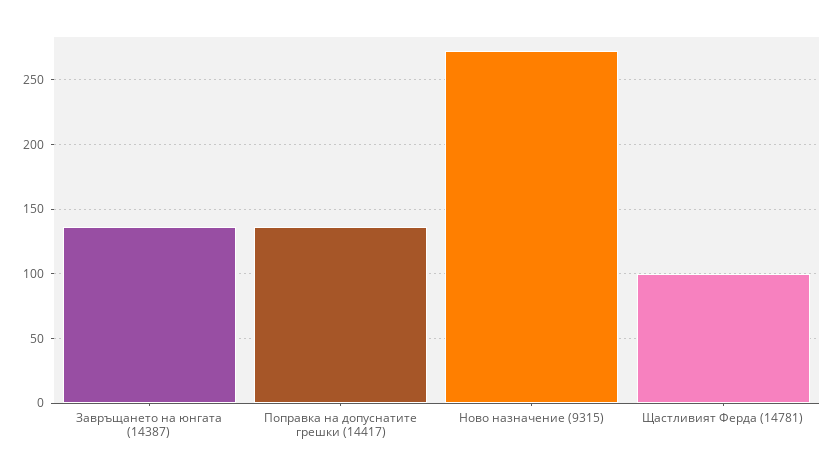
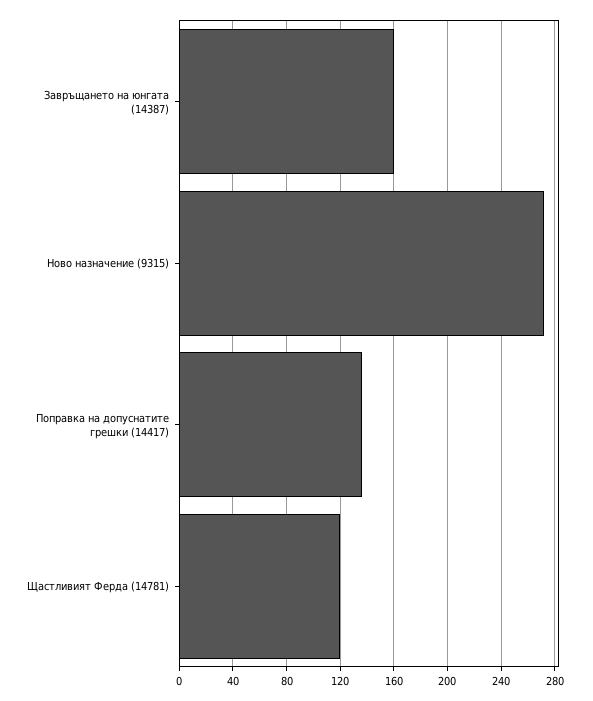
Завръщането на юнгата (14387): 135 -> 160
Щастливият Ферда (14781): 100 -> 120

